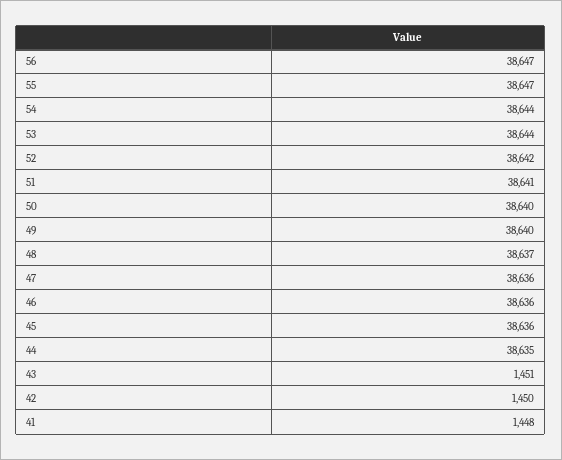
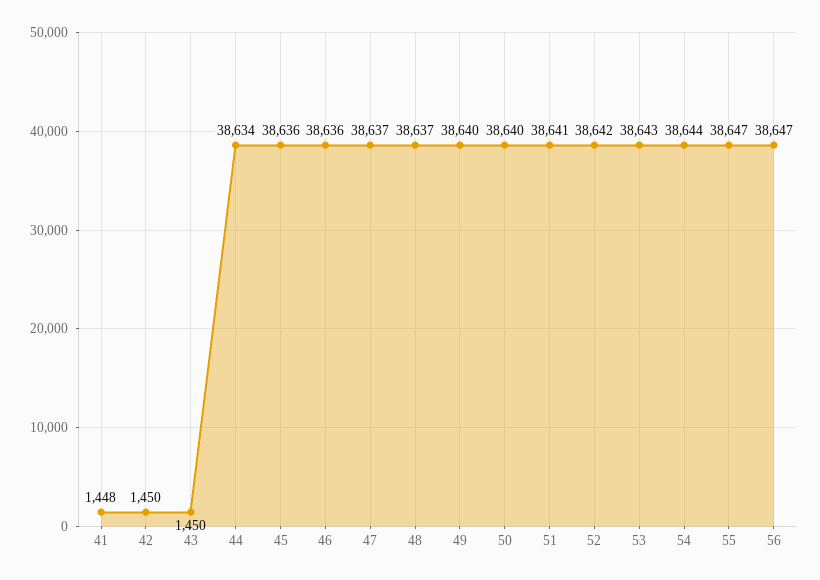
53: 38644 -> 38643
47: 38636 -> 38637
44: 38635 -> 38634
43: 1451 -> 1450

